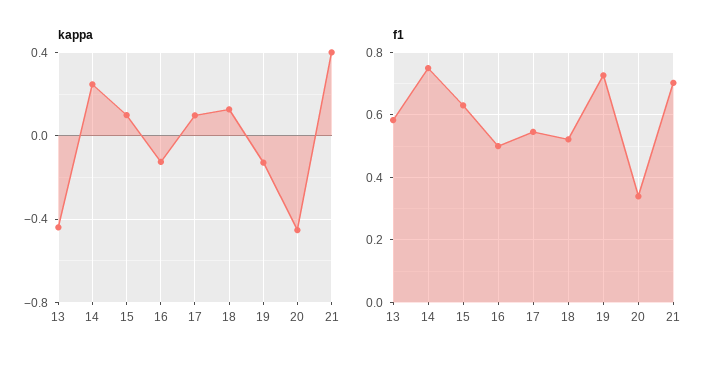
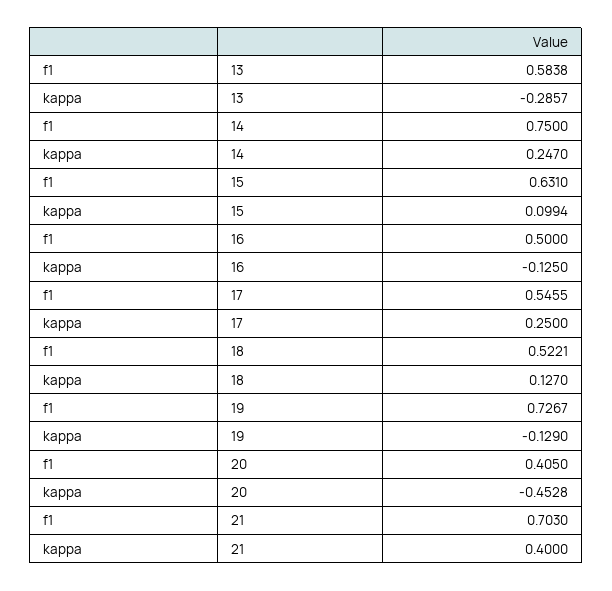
kappa, 13: -0.45 -> -0.2857
kappa, 17: 0.1 -> 0.25
f1, 20: 0.34 -> 0.405

